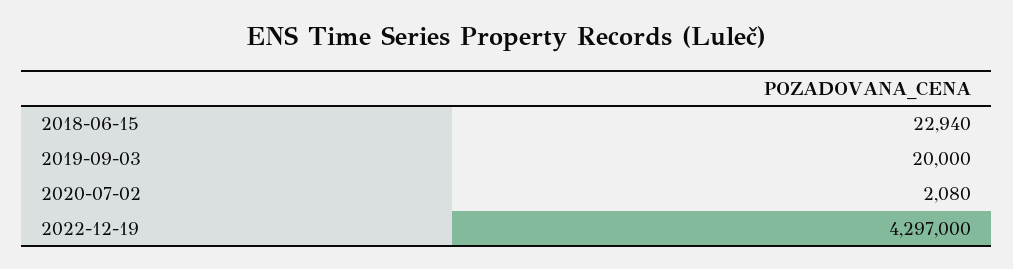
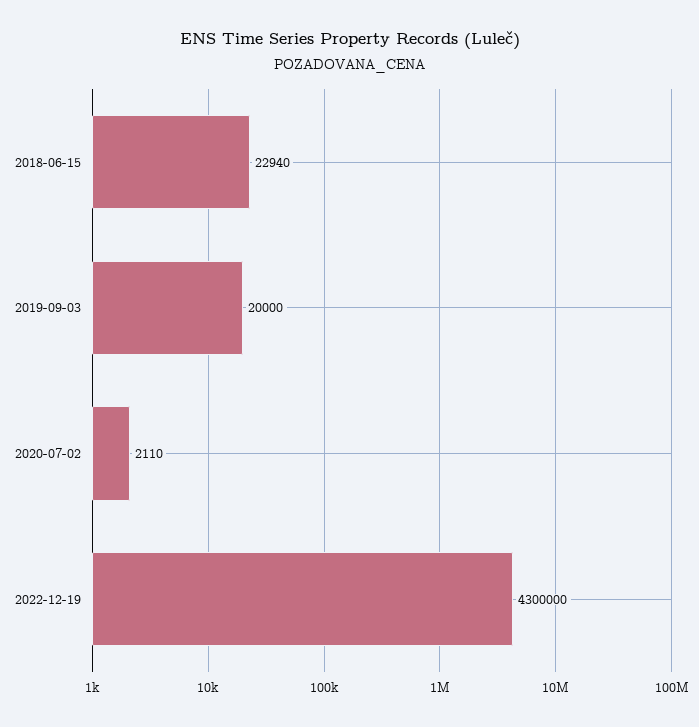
2020-07-02: 2080 -> 2110
2022-12-19: 4297000 -> 4300000

